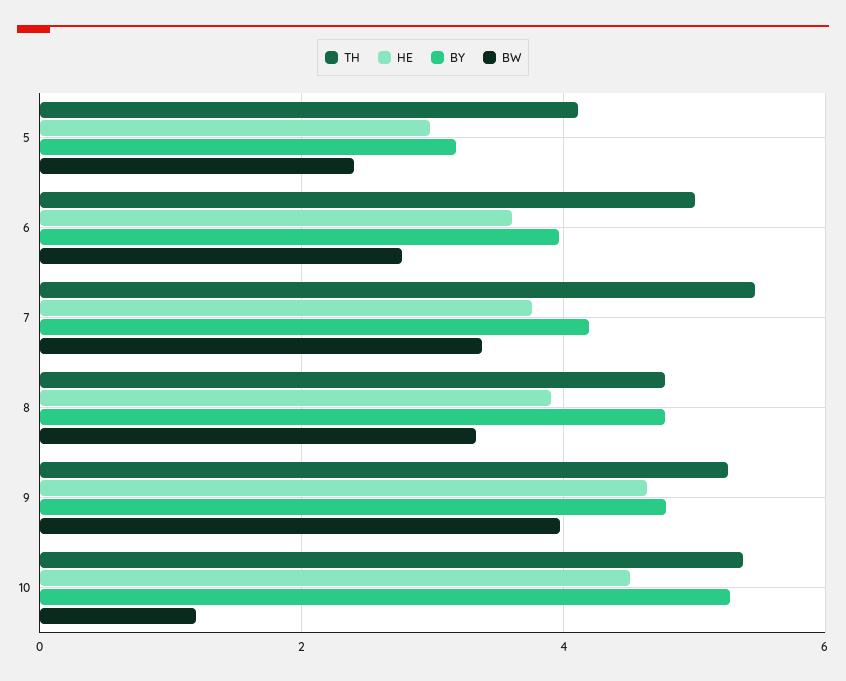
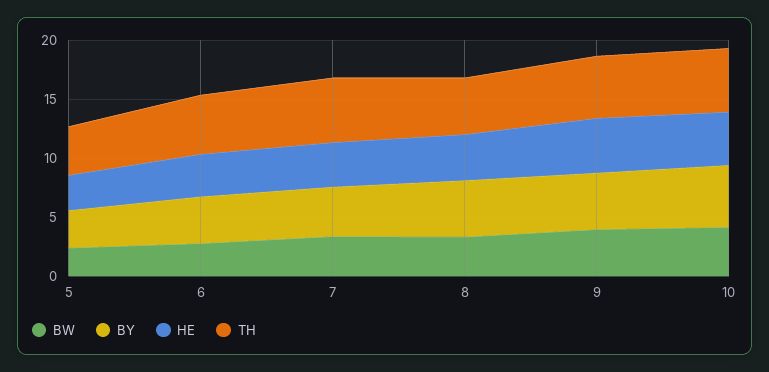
BW, 10: 1.2 -> 4

